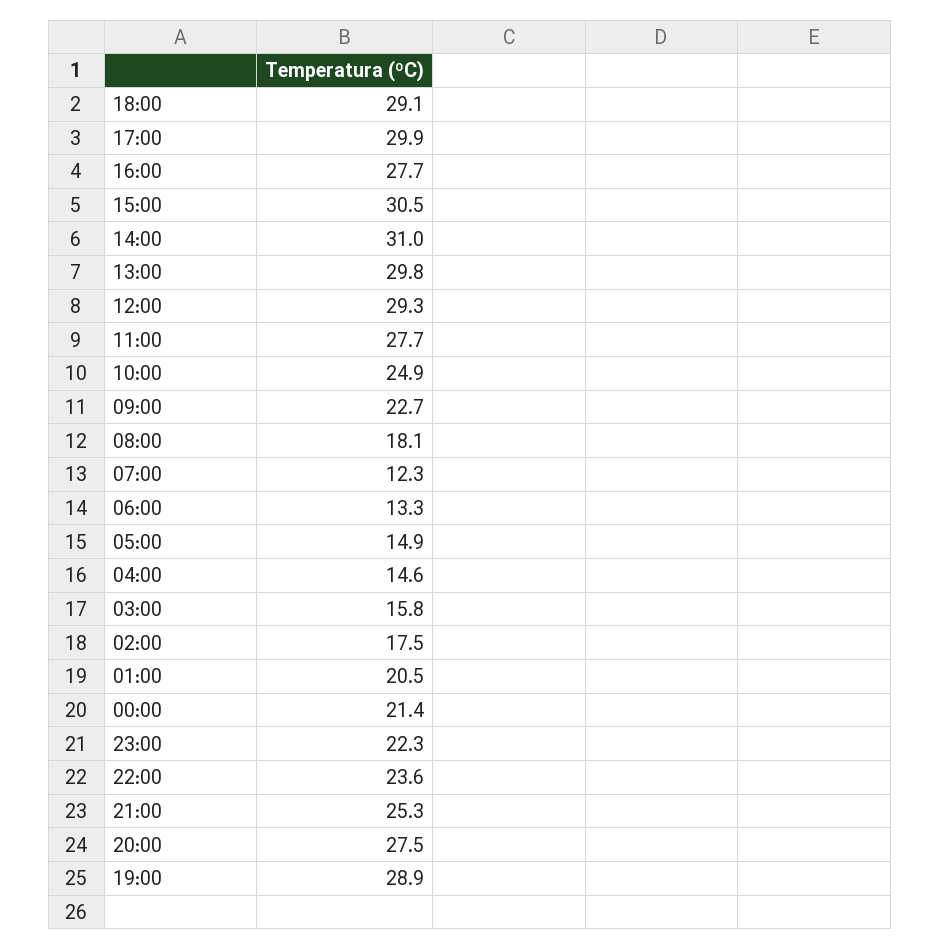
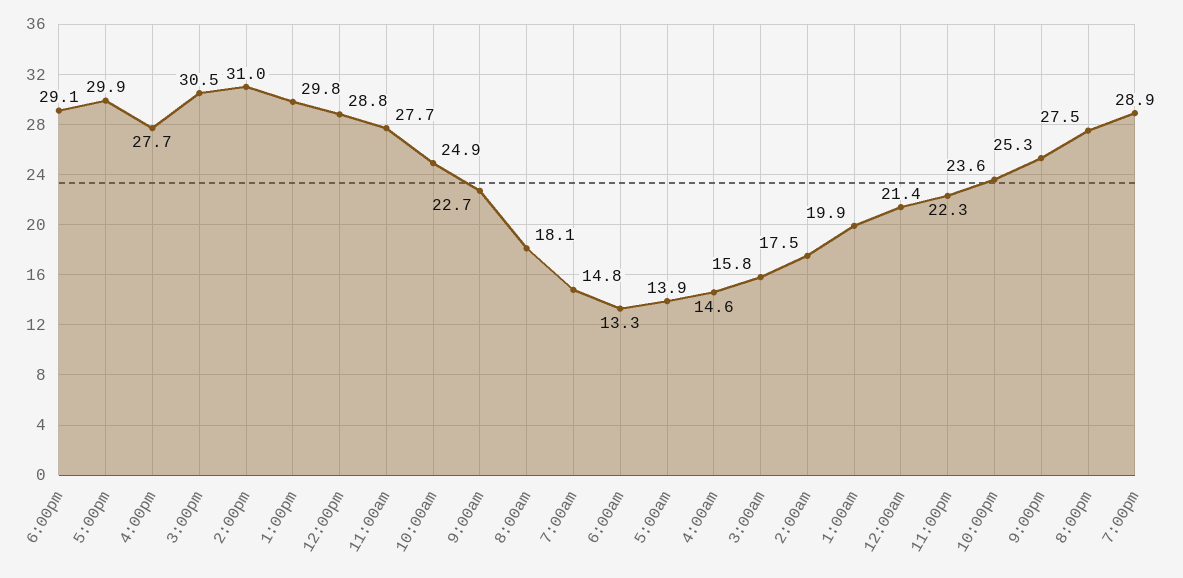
12:00: 29.3 -> 28.8
07:00: 12.3 -> 14.8
05:00: 14.9 -> 13.9
01:00: 20.5 -> 19.9

